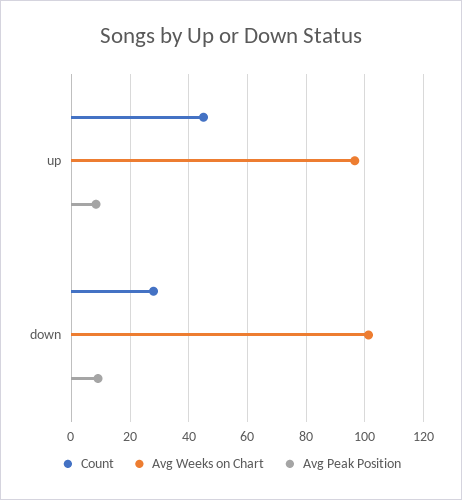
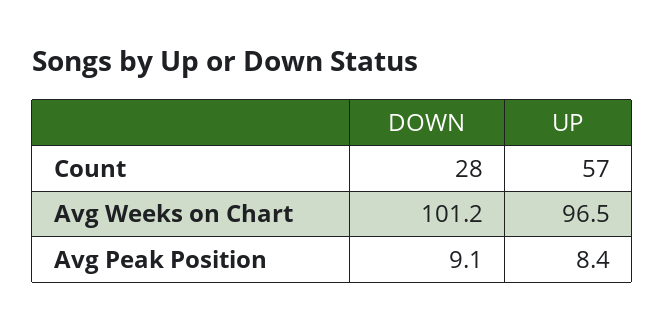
Count, up: 45 -> 57

